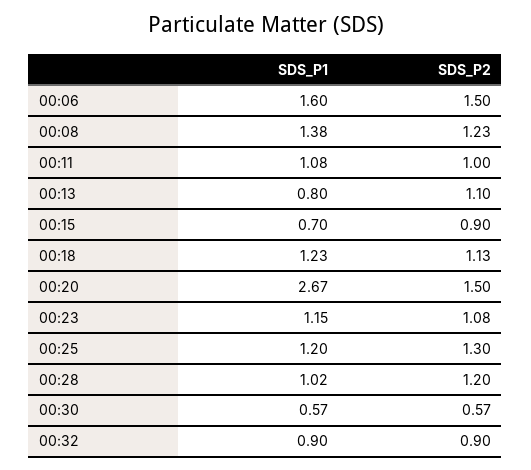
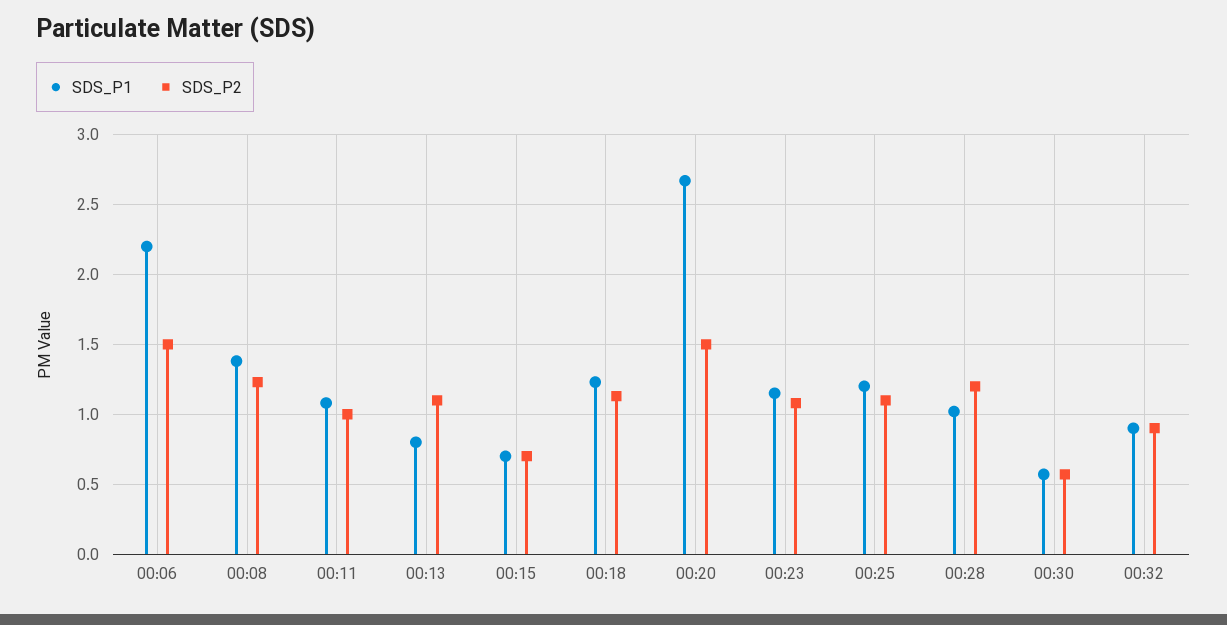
SDS_P1, 00:06: 1.6 -> 2.2
SDS_P2, 00:15: 0.9 -> 0.7
SDS_P2, 00:25: 1.3 -> 1.1

